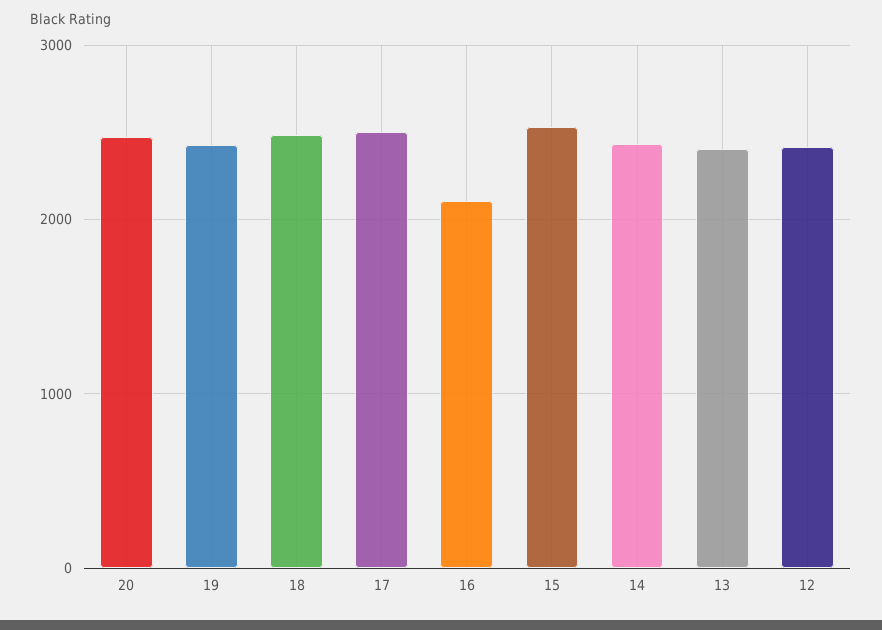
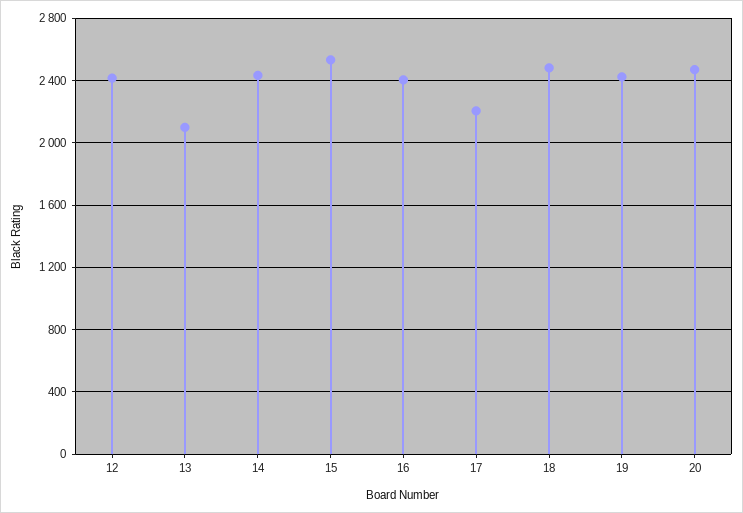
17: 2500 -> 2200
16: 2100 -> 2400
13: 2400 -> 2100

